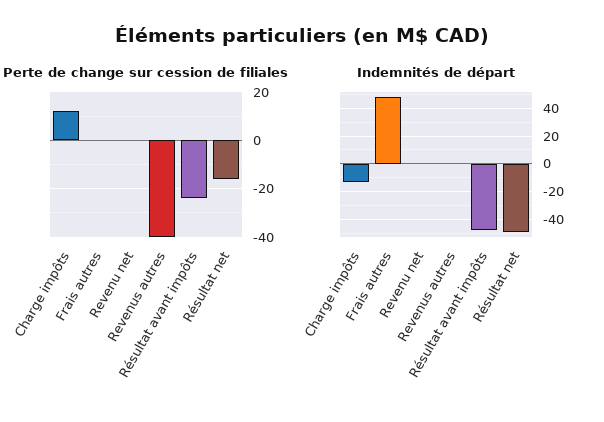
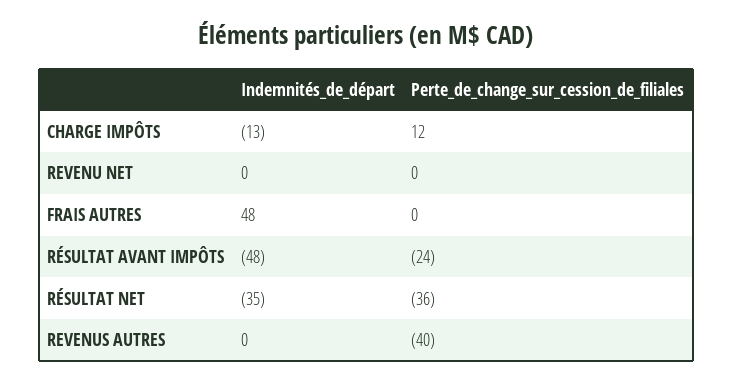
Perte de change sur cession de filiales, Résultat net: -15 -> -36
Indemnités de départ, Résultat net: -50 -> -35

